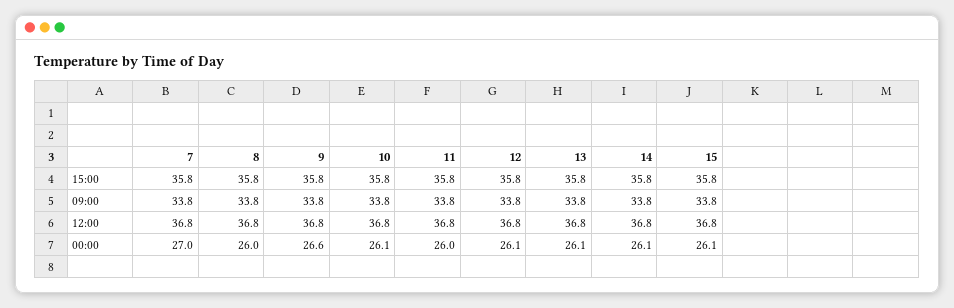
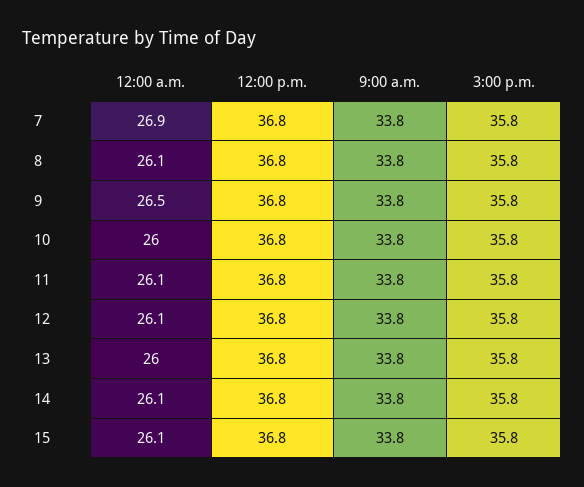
7, 00:00: 27 -> 26.9
8, 00:00: 26 -> 26.1
9, 00:00: 26.6 -> 26.5
10, 00:00: 26.1 -> 26
11, 00:00: 26 -> 26.1
13, 00:00: 26.1 -> 26

